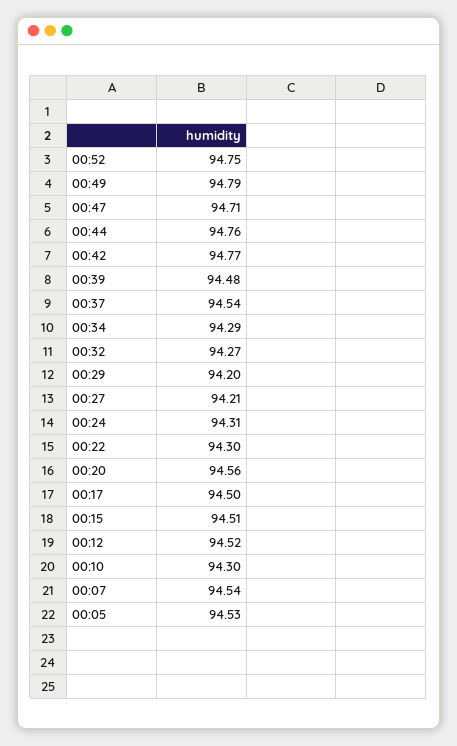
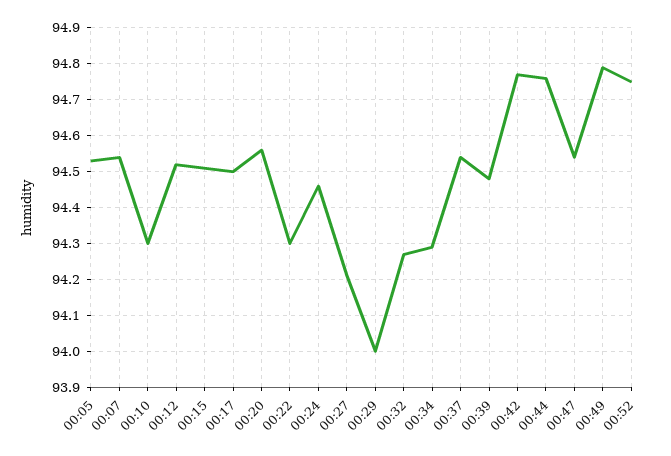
00:47: 94.71 -> 94.55
00:29: 94.2 -> 94
00:24: 94.31 -> 94.45

